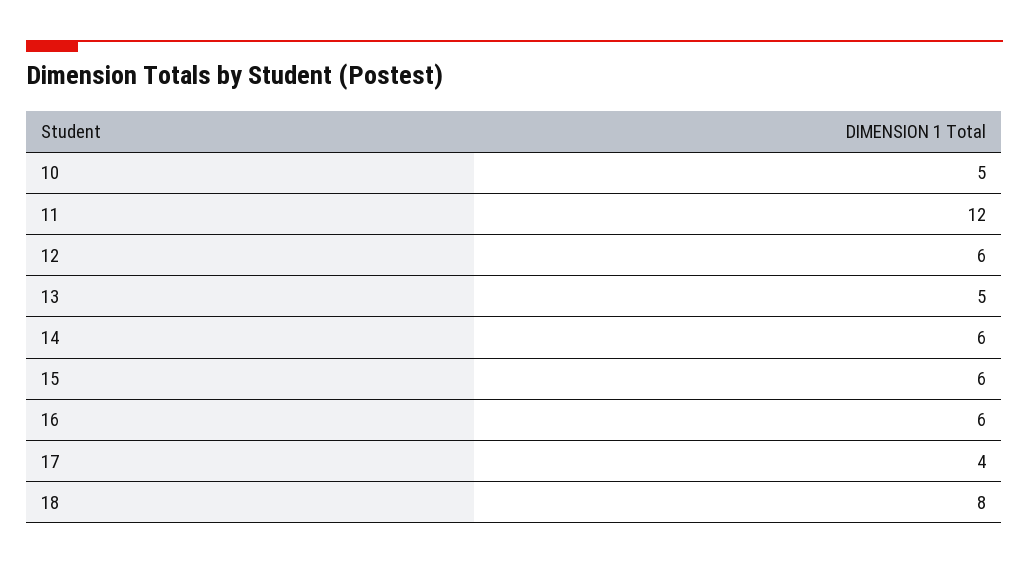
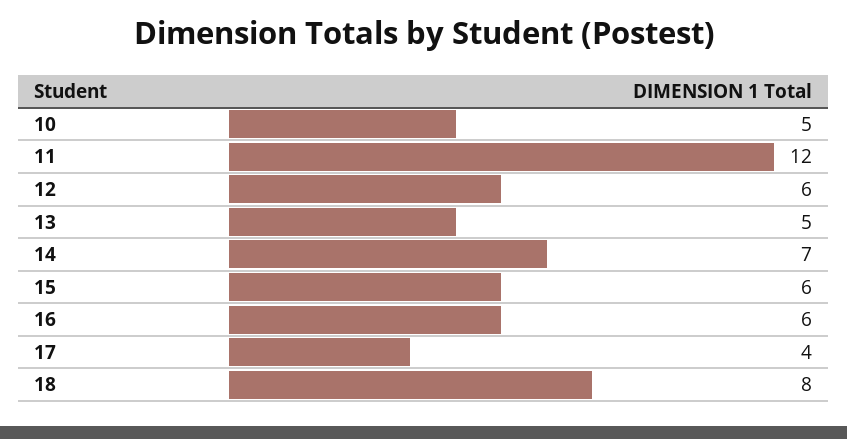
14: 6 -> 7

